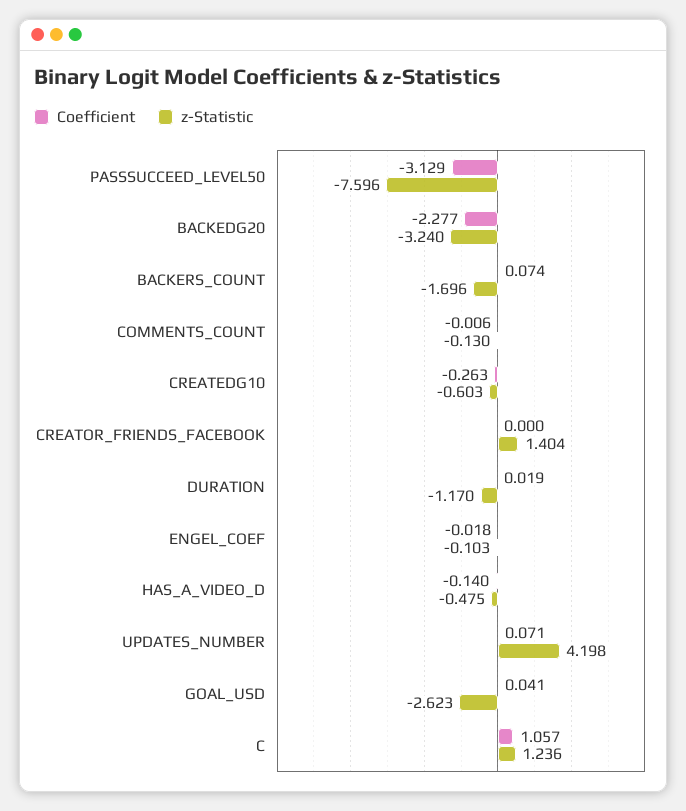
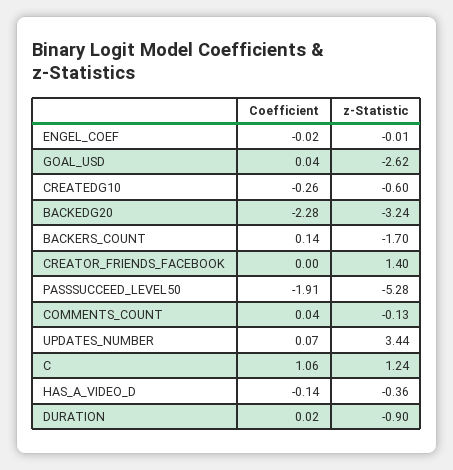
Coefficient, PASSSUCCEED_LEVEL50: -3.129 -> -1.91
z-Statistic, PASSSUCCEED_LEVEL50: -7.596 -> -5.28
Coefficient, BACKERS_COUNT: 0.074 -> 0.14
Coefficient, COMMENTS_COUNT: -0.006 -> 0.04
z-Statistic, DURATION: -1.17 -> -0.9
z-Statistic, ENGEL_COEF: -0.103 -> -0.01
z-Statistic, HAS_A_VIDEO_D: -0.475 -> -0.36
z-Statistic, UPDATES_NUMBER: 4.198 -> 3.44

